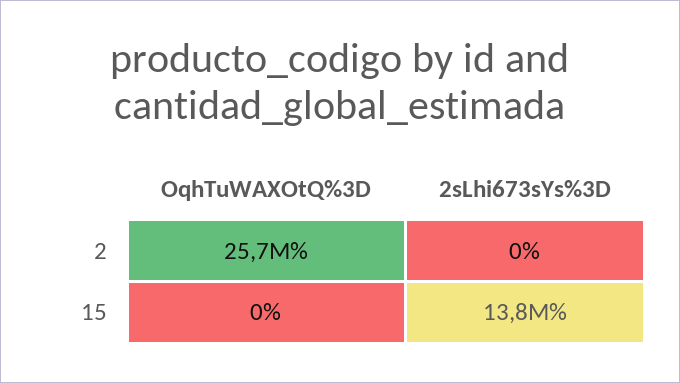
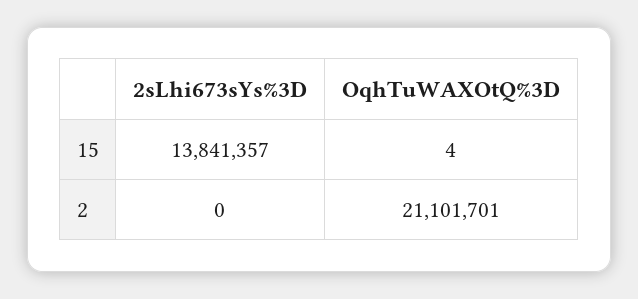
OqhTuWAXOtQ%3D, 2: 25700000 -> 21101701
OqhTuWAXOtQ%3D, 15: 0 -> 4

